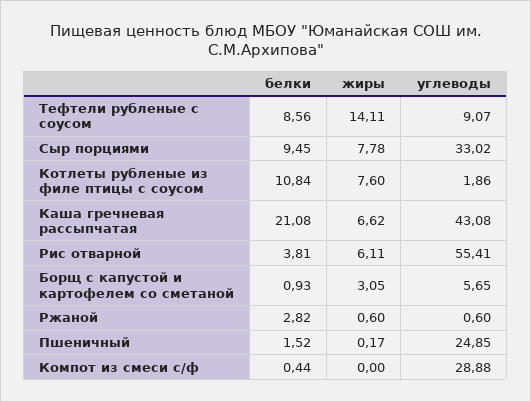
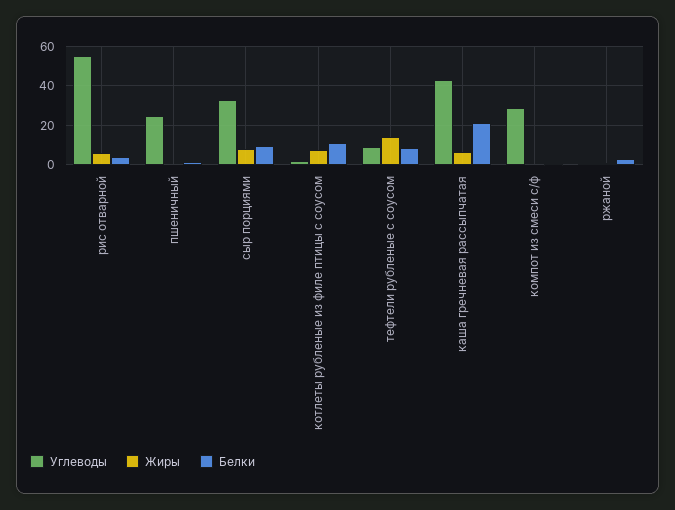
белки, Борщ с капустой и картофелем со сметаной: 0.93 -> none
жиры, Борщ с капустой и картофелем со сметаной: 3.05 -> none
углеводы, Борщ с капустой и картофелем со сметаной: 5.65 -> none

